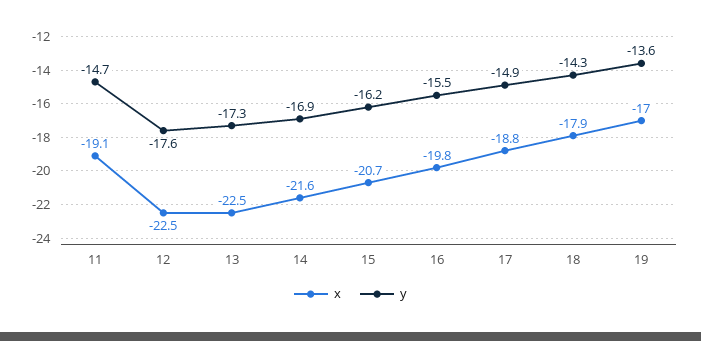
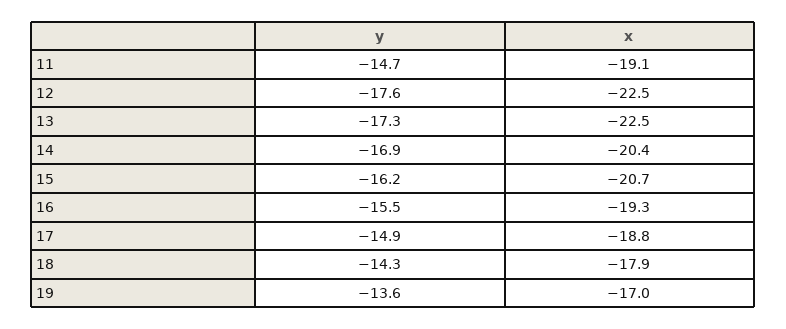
x, 14: -21.6 -> -20.4
x, 16: -19.8 -> -19.3

